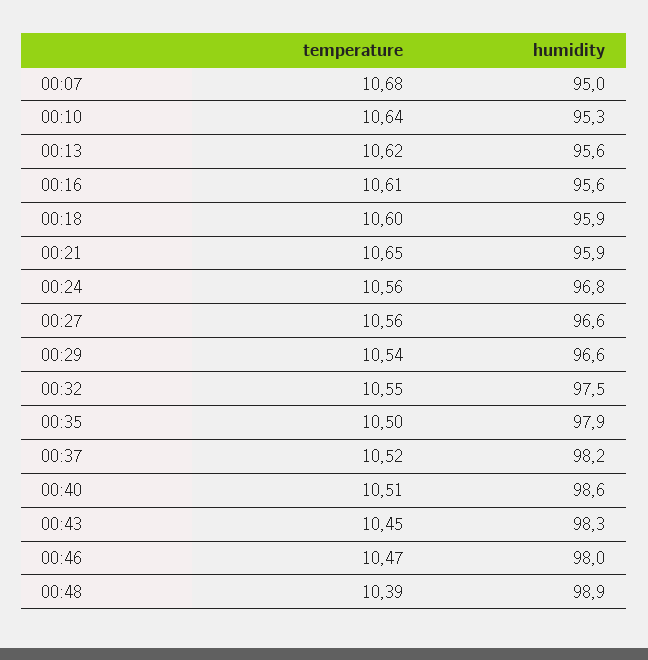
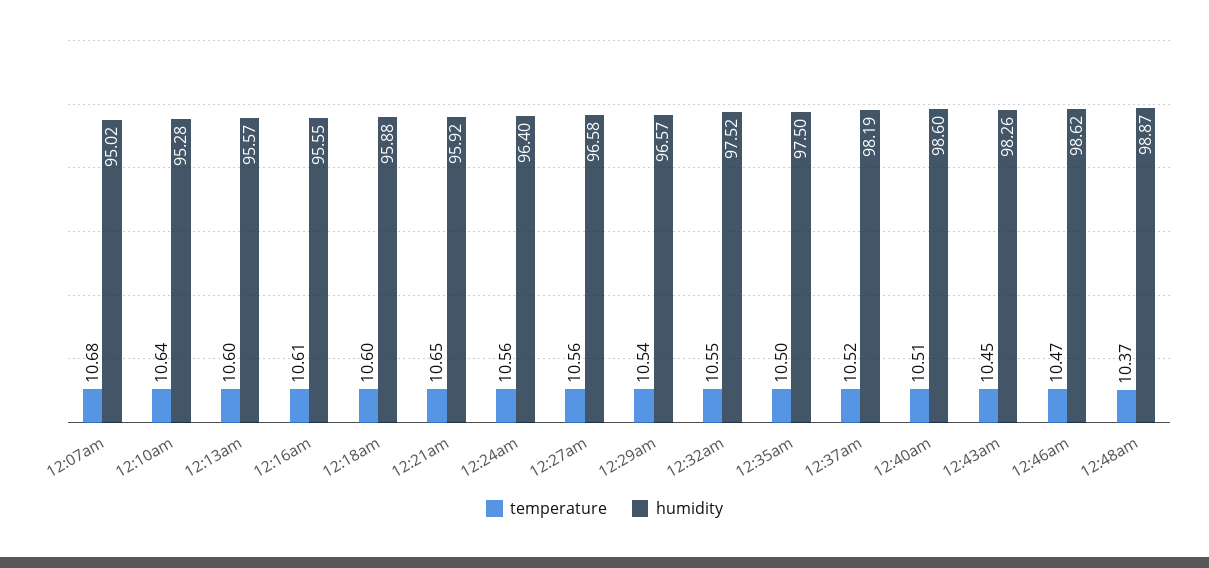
temperature, 00:13: 10.62 -> 10.6
humidity, 00:24: 96.8 -> 96.4
humidity, 00:35: 97.9 -> 97.5
humidity, 00:46: 98 -> 98.62
temperature, 00:48: 10.39 -> 10.37

